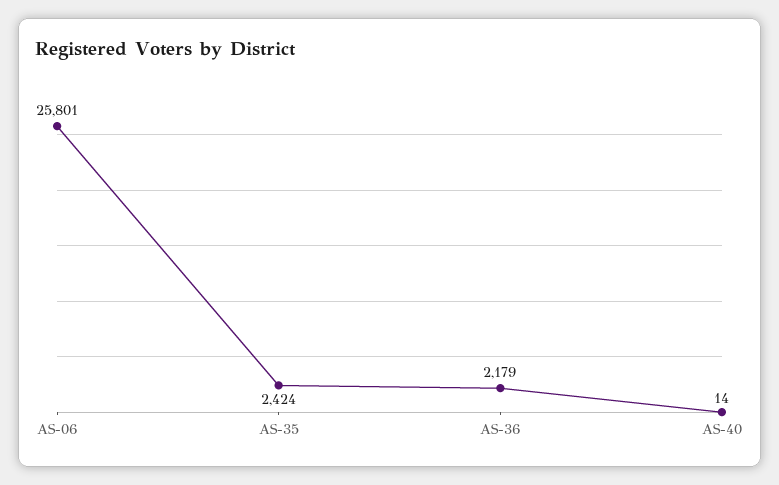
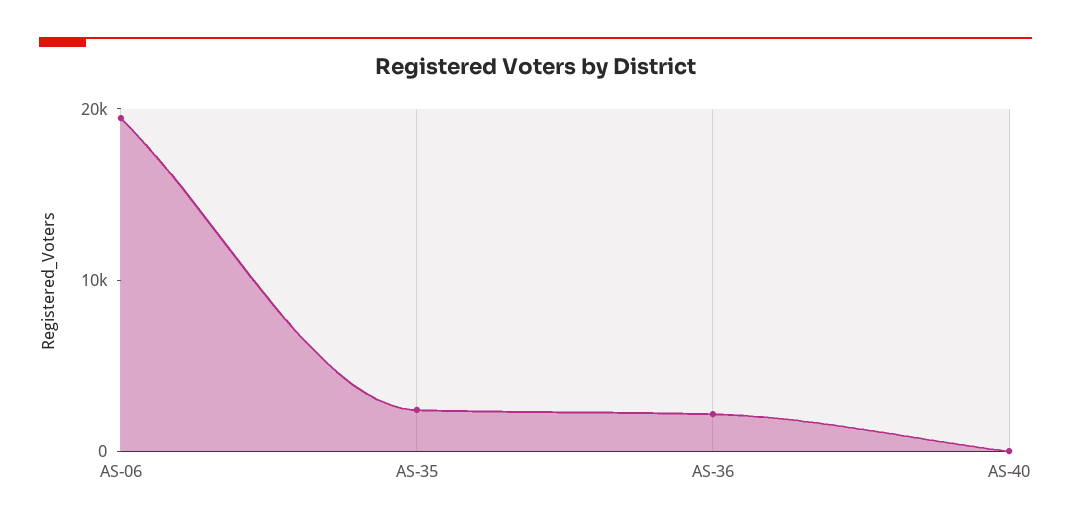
AS-06: 25801 -> 20000

